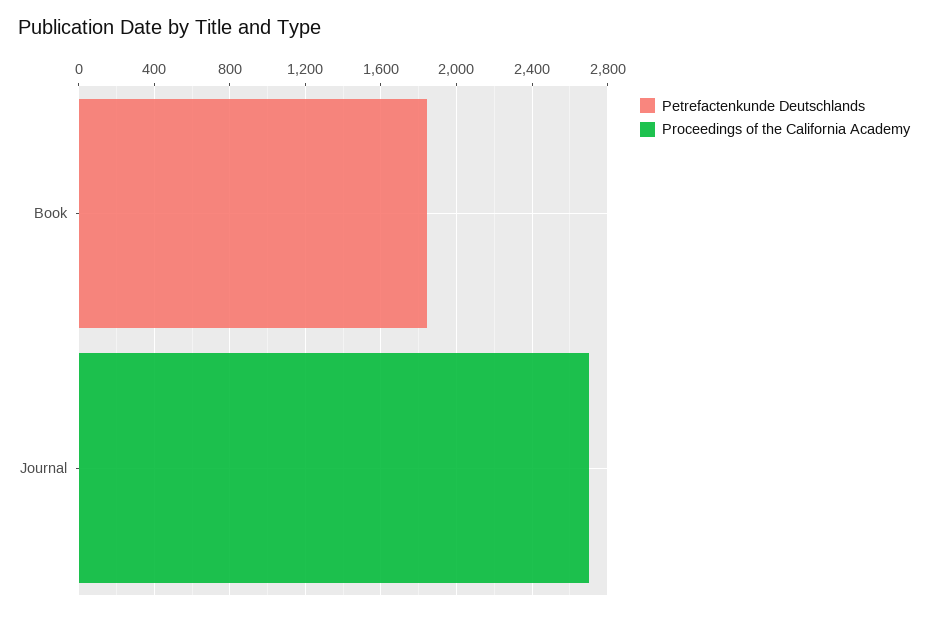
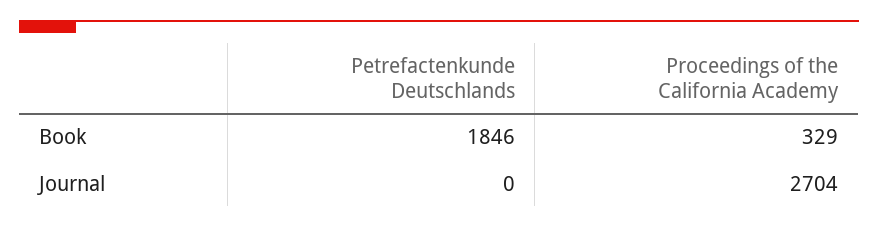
Proceedings of the California Academy, Book: 0 -> 329

